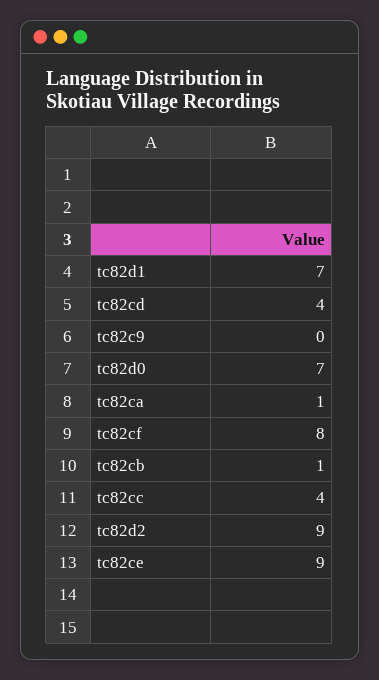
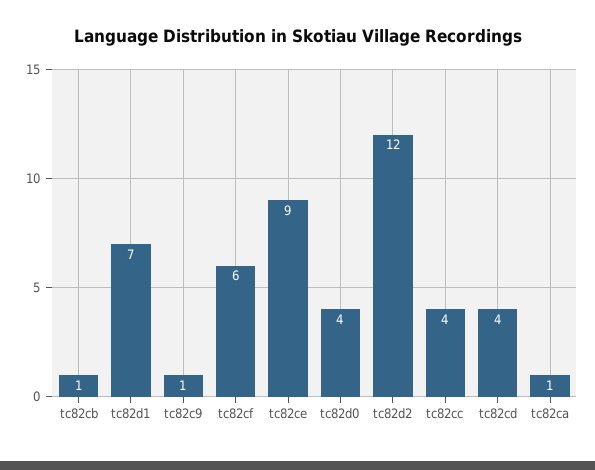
tc82c9: 0 -> 1
tc82d0: 7 -> 4
tc82cf: 8 -> 6
tc82d2: 9 -> 12

